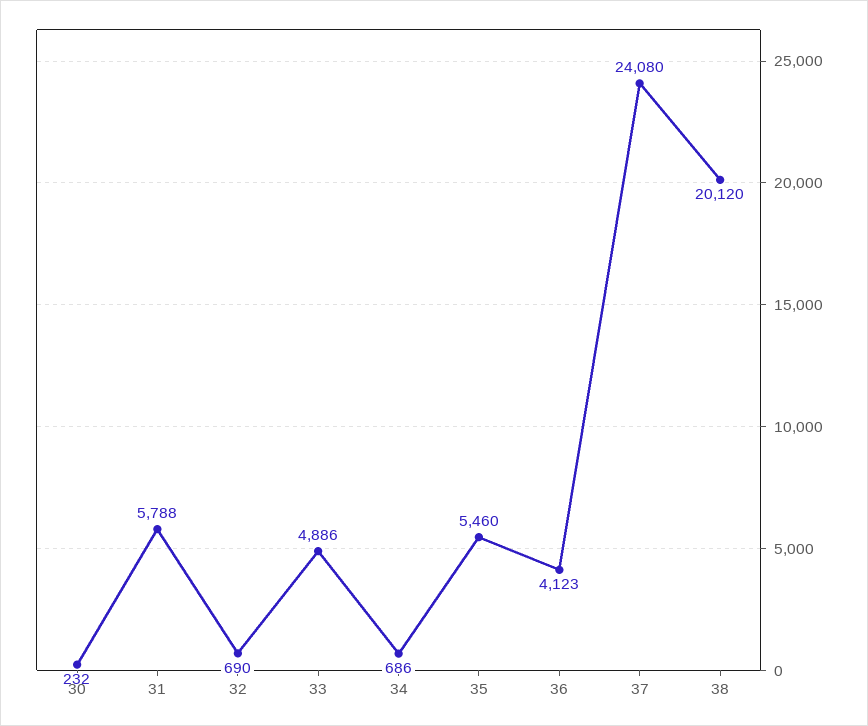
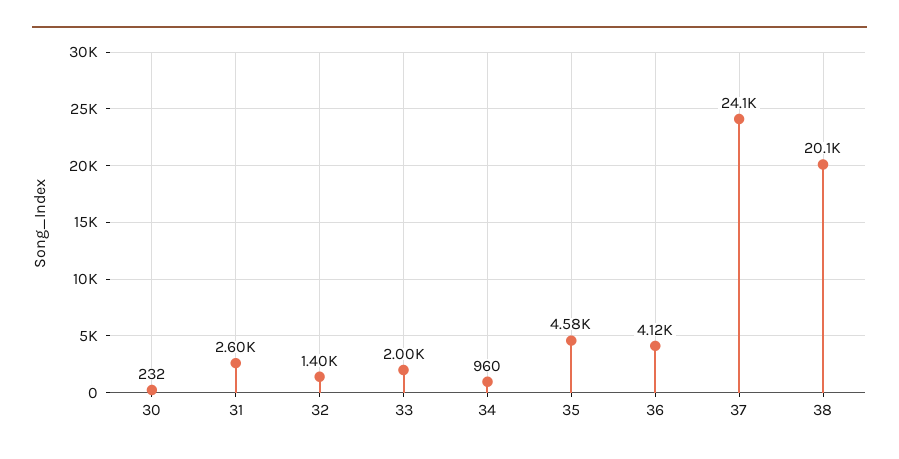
31: 5788 -> 2600
32: 690 -> 1400
33: 4886 -> 2000
34: 686 -> 960
35: 5460 -> 4580

